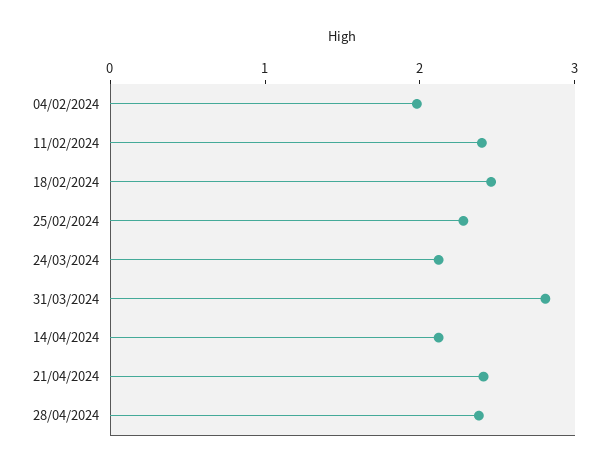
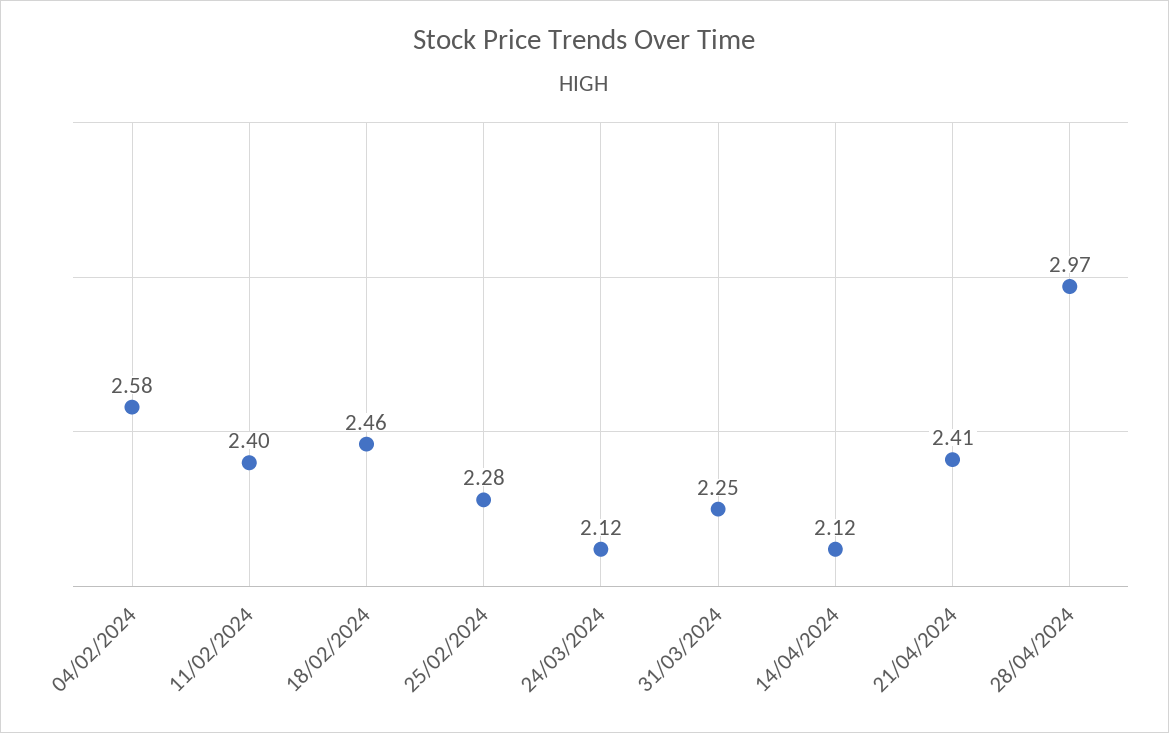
04/02/2024: 2 -> 2.58
31/03/2024: 2.8 -> 2.25
28/04/2024: 2.4 -> 2.97

